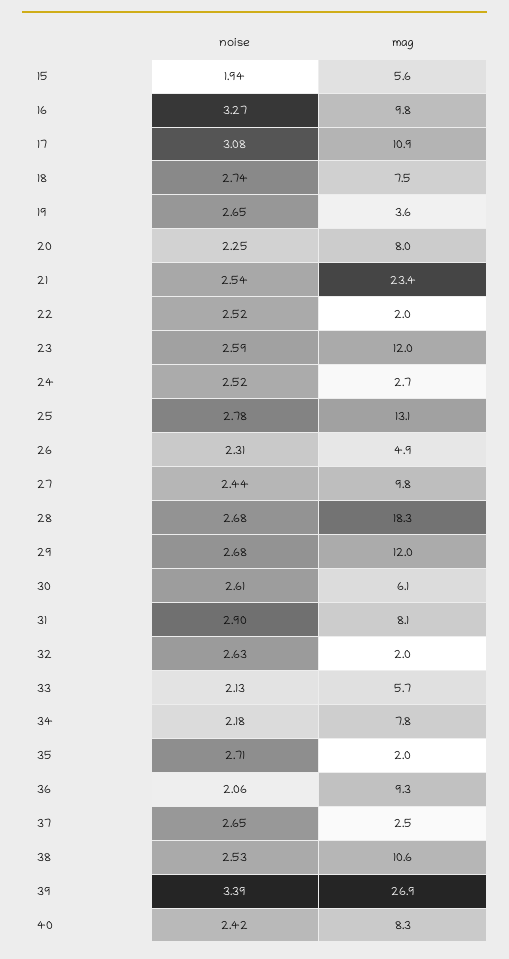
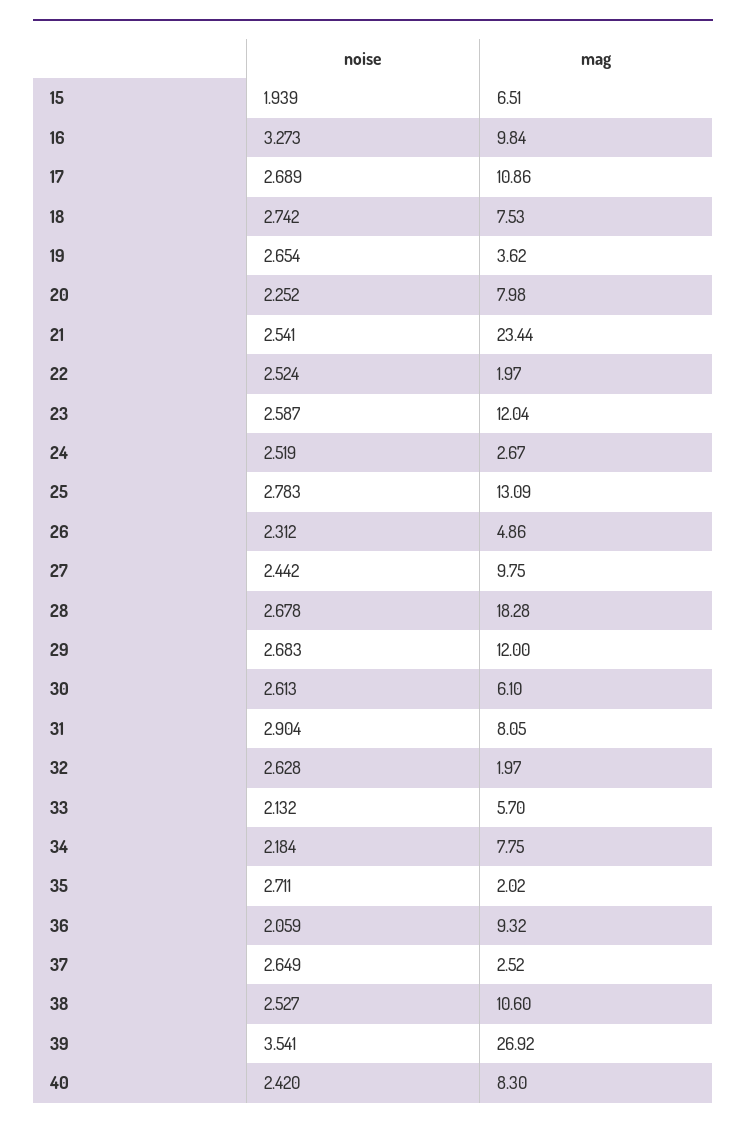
mag, 15: 5.6 -> 6.51
noise, 17: 3.08 -> 2.689
noise, 39: 3.39 -> 3.541

